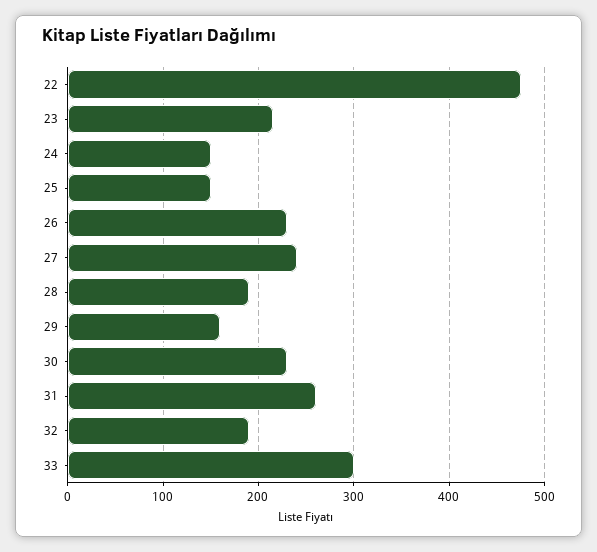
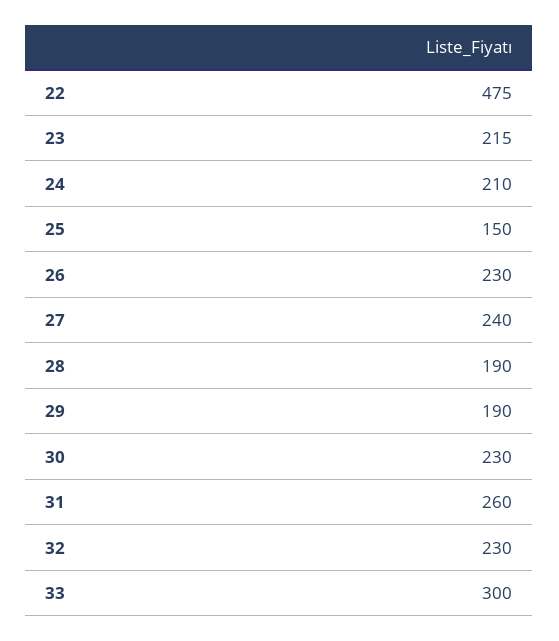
24: 150 -> 210
29: 160 -> 190
32: 190 -> 230

